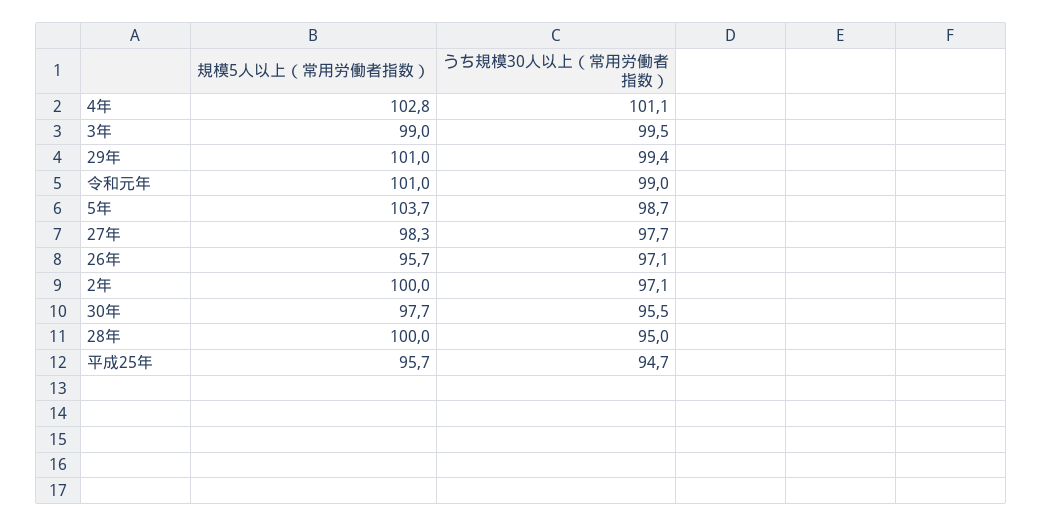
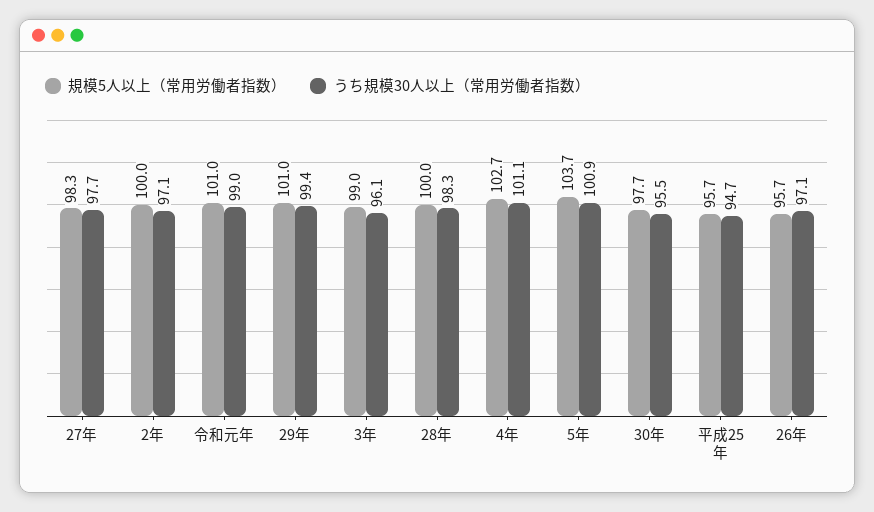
規模5人以上（常用労働者指数）, 4年: 102.8 -> 102.7
うち規模30人以上（常用労働者指数）, 3年: 99.5 -> 96.1
うち規模30人以上（常用労働者指数）, 5年: 98.7 -> 100.9
うち規模30人以上（常用労働者指数）, 28年: 95 -> 98.3

